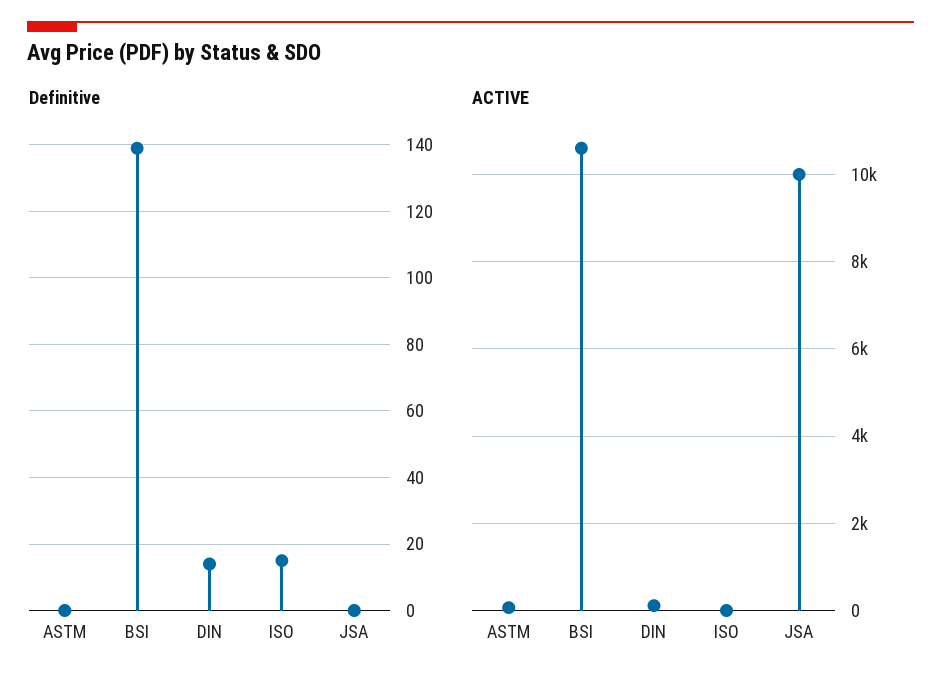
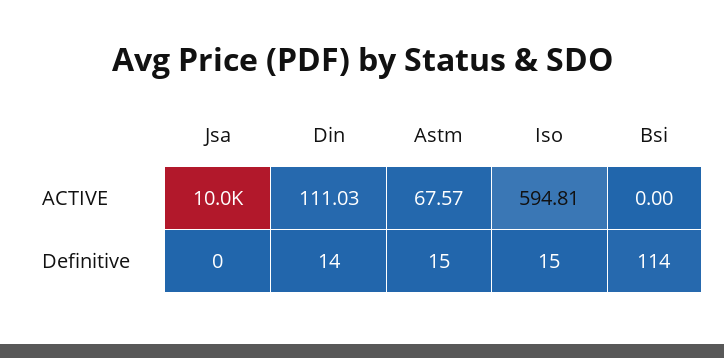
Definitive, ASTM: 0 -> 15
Definitive, BSI: 140 -> 114
ACTIVE, BSI: 10600 -> 0
ACTIVE, ISO: 0 -> 594.81

